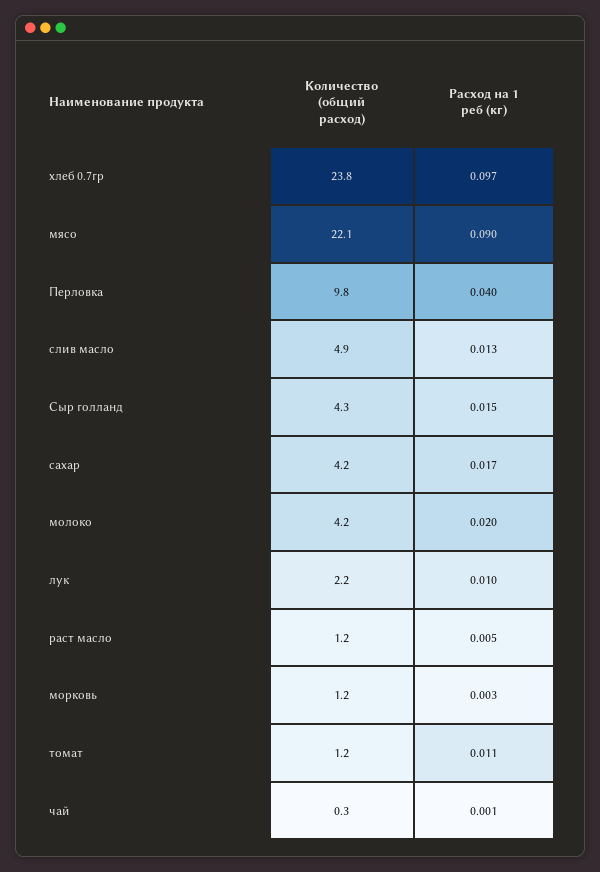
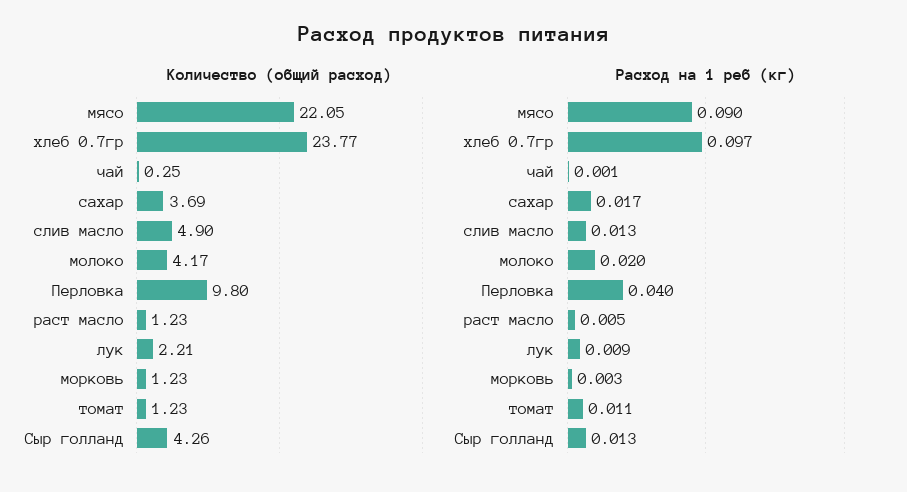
Расход на 1 реб (кг), Сыр голланд: 0.015 -> 0.013
Количество (общий расход), сахар: 4.2 -> 3.69
Расход на 1 реб (кг), лук: 0.01 -> 0.009

